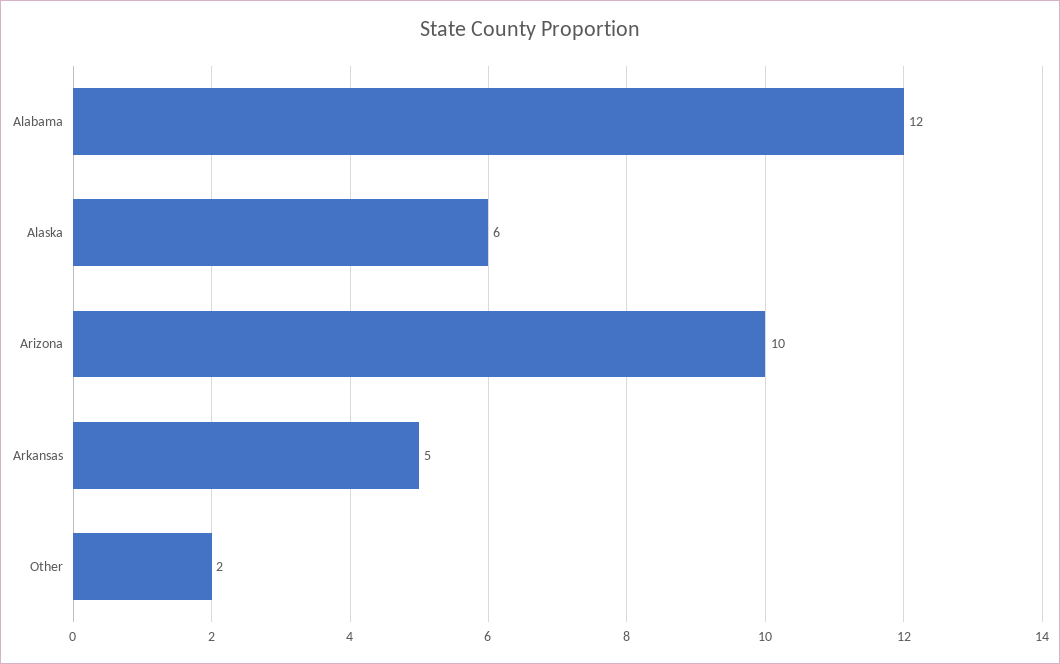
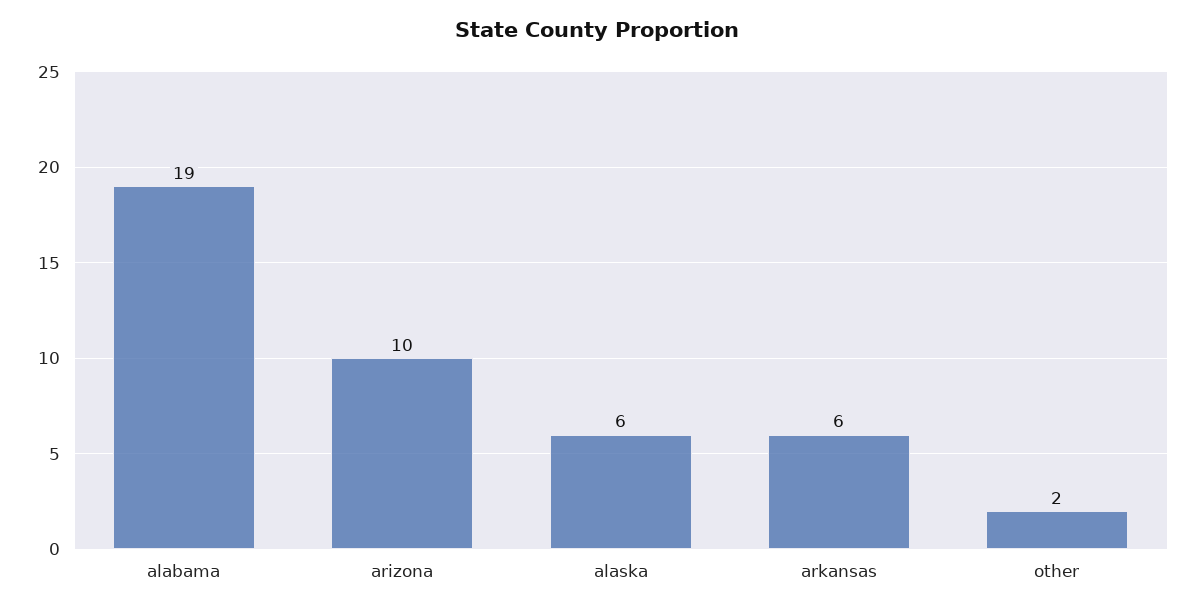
Alabama: 12 -> 19
Arkansas: 5 -> 6

